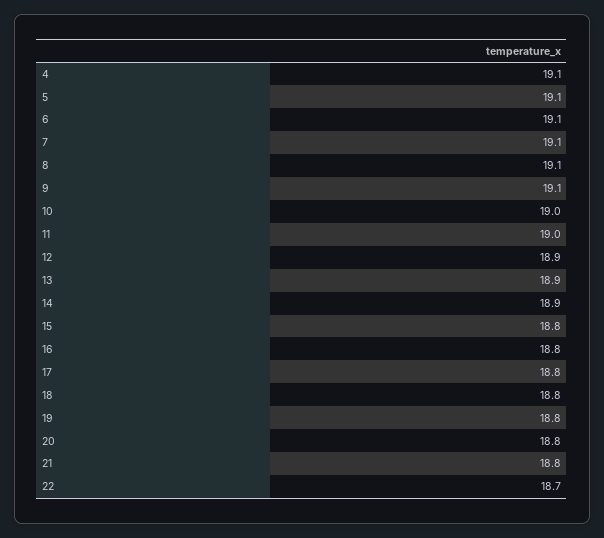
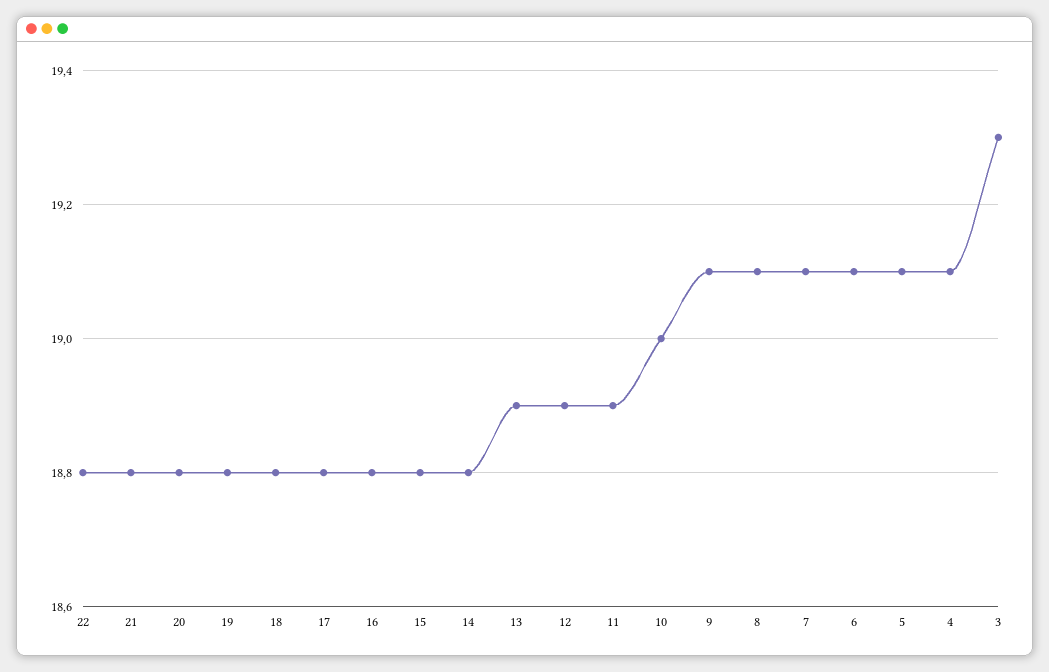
11: 19 -> 18.9
14: 18.9 -> 18.8
22: 18.7 -> 18.8
3: none -> 19.3

